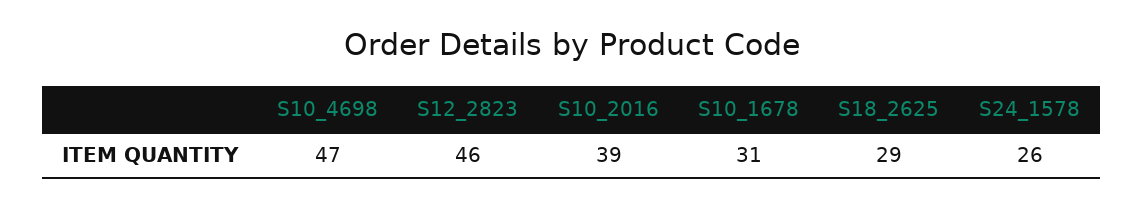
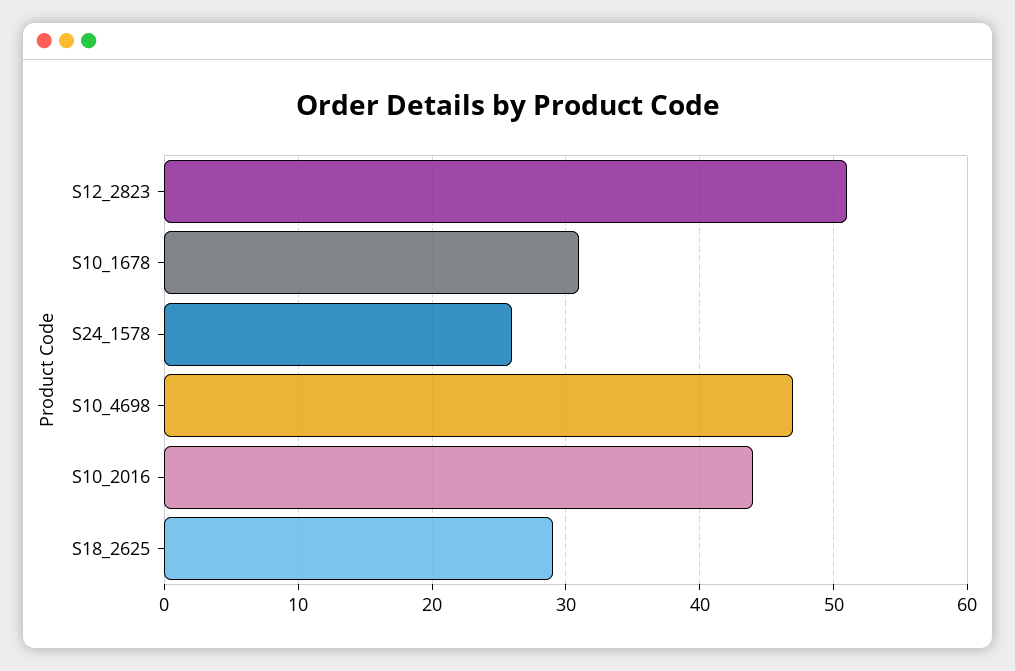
S12_2823: 46 -> 51
S10_2016: 39 -> 44

